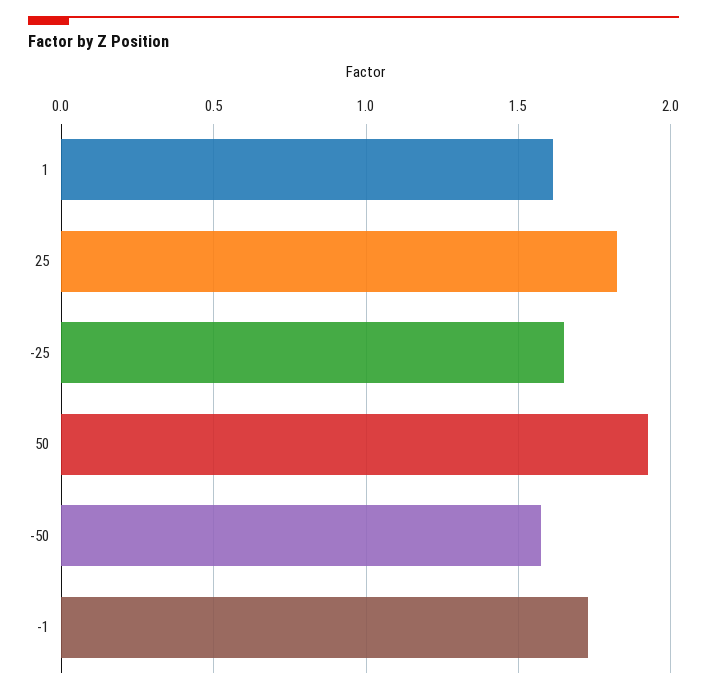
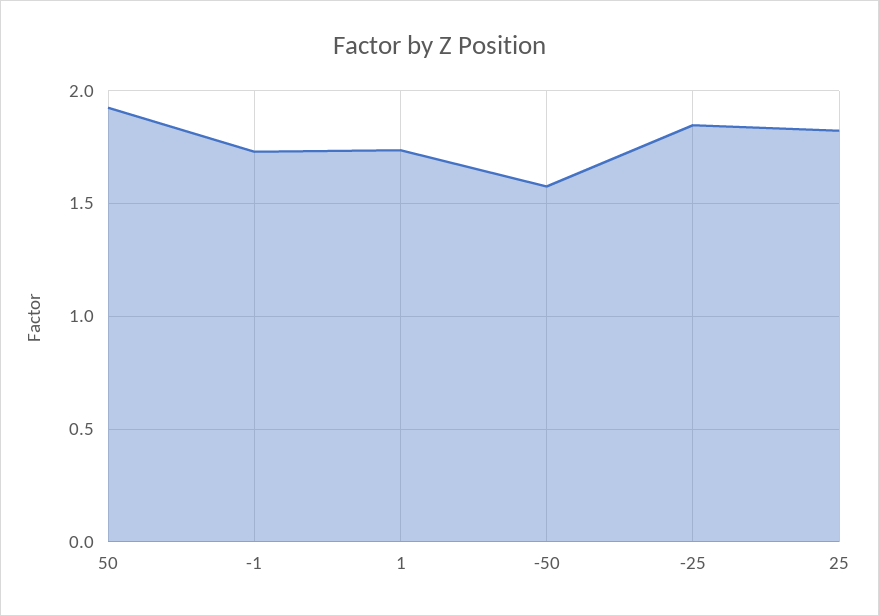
1: 1.6 -> 1.75
-25: 1.65 -> 1.85

